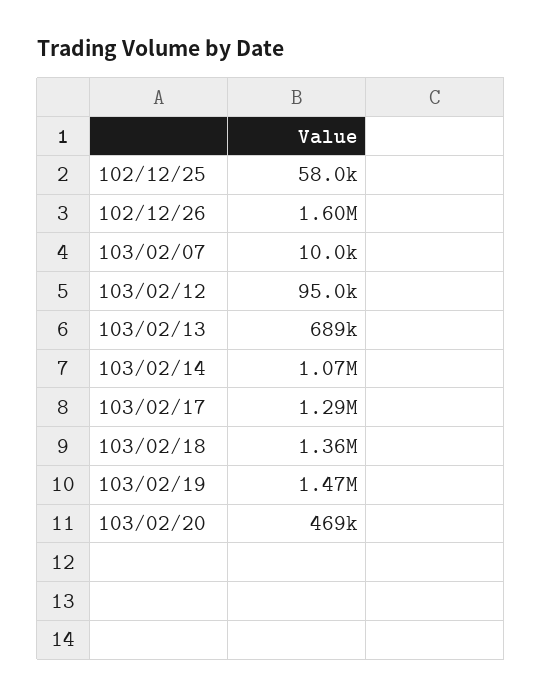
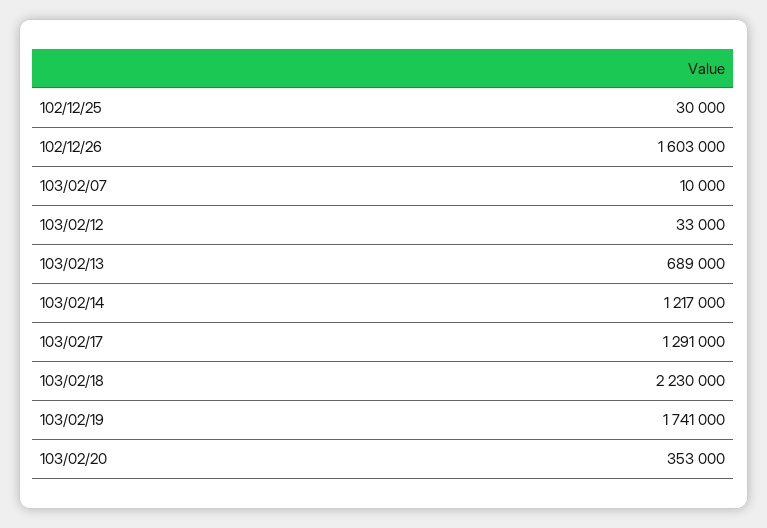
102/12/25: 58000 -> 30000
103/02/12: 95000 -> 33000
103/02/14: 1070000 -> 1217000
103/02/18: 1360000 -> 2230000
103/02/19: 1470000 -> 1741000
103/02/20: 469000 -> 353000

